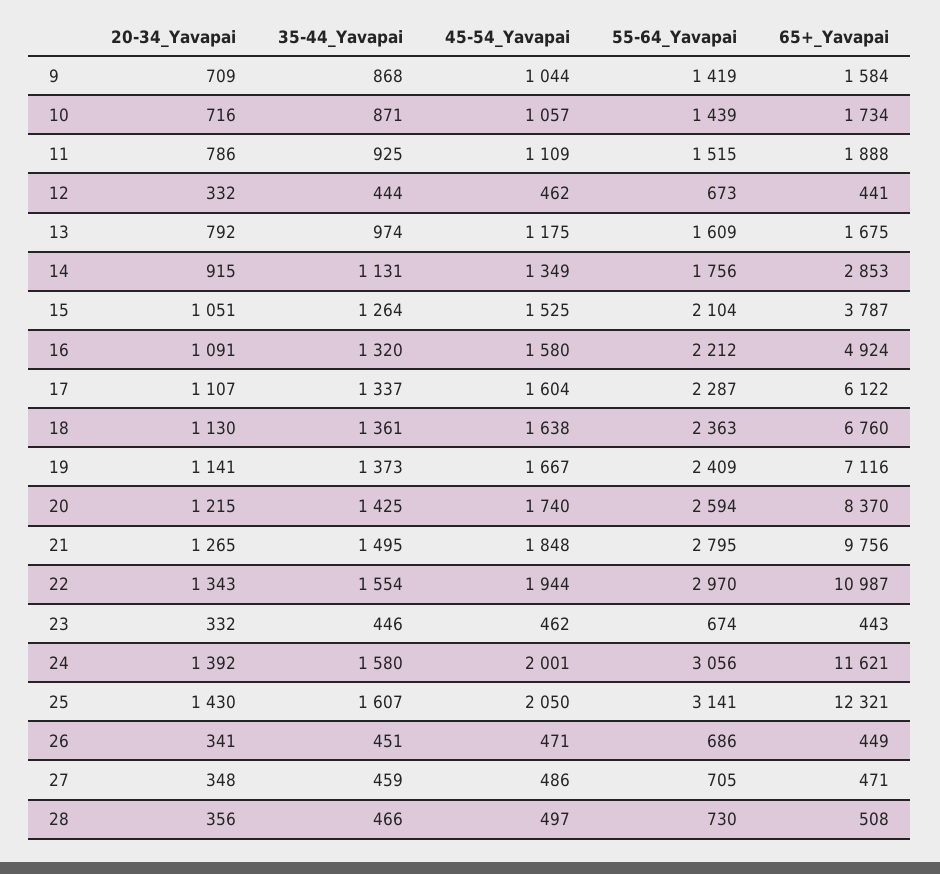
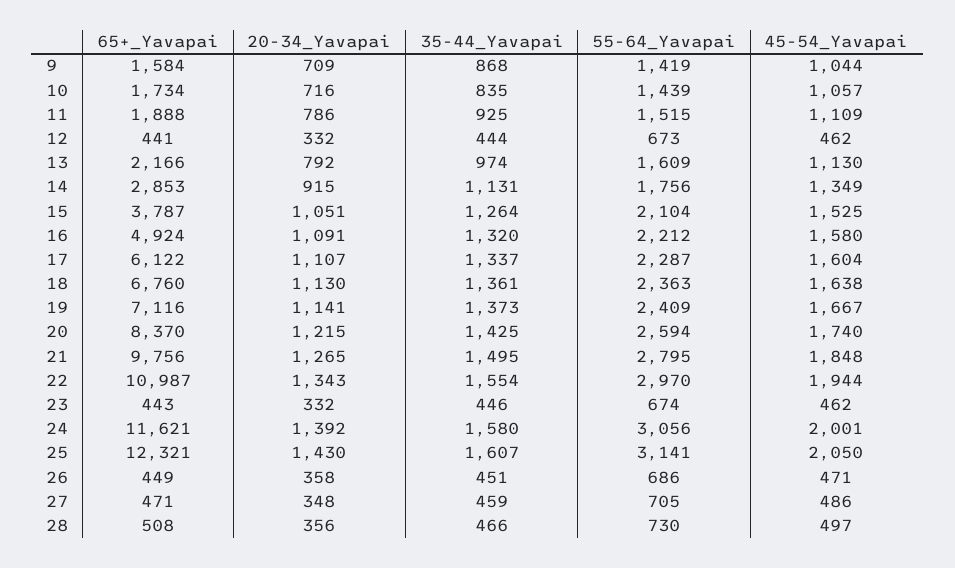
35-44_Yavapai, 10: 871 -> 835
45-54_Yavapai, 13: 1175 -> 1130
65+_Yavapai, 13: 1675 -> 2166
20-34_Yavapai, 26: 341 -> 358

